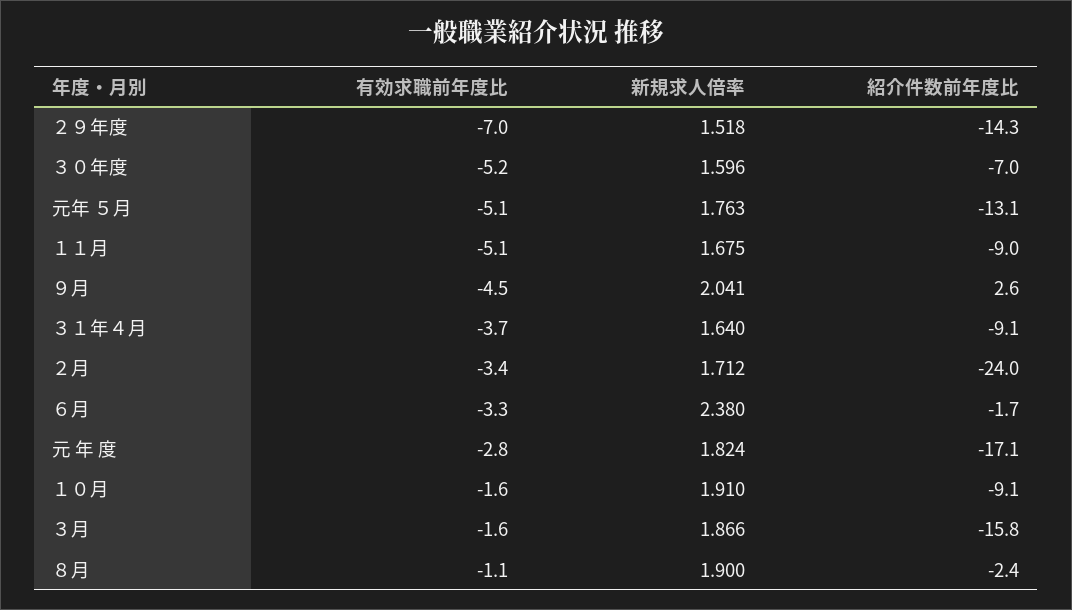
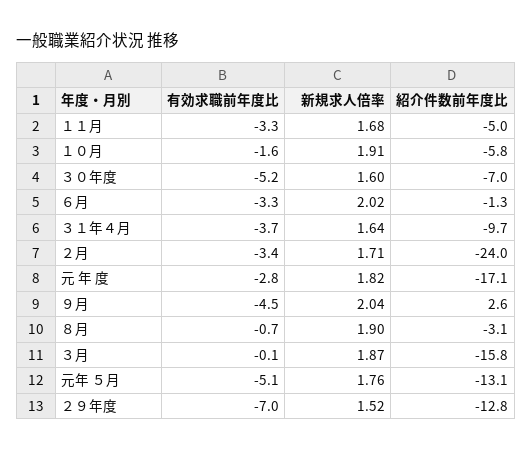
紹介件数前年度比, ２９年度: -14.3 -> -12.8
有効求職前年度比, １１月: -5.1 -> -3.3
紹介件数前年度比, １１月: -9 -> -5
紹介件数前年度比, ３１年４月: -9.1 -> -9.7
新規求人倍率, ６月: 2.38 -> 2.02
紹介件数前年度比, ６月: -1.7 -> -1.3
紹介件数前年度比, １０月: -9.1 -> -5.8
有効求職前年度比, ３月: -1.6 -> -0.1
有効求職前年度比, ８月: -1.1 -> -0.7
紹介件数前年度比, ８月: -2.4 -> -3.1

